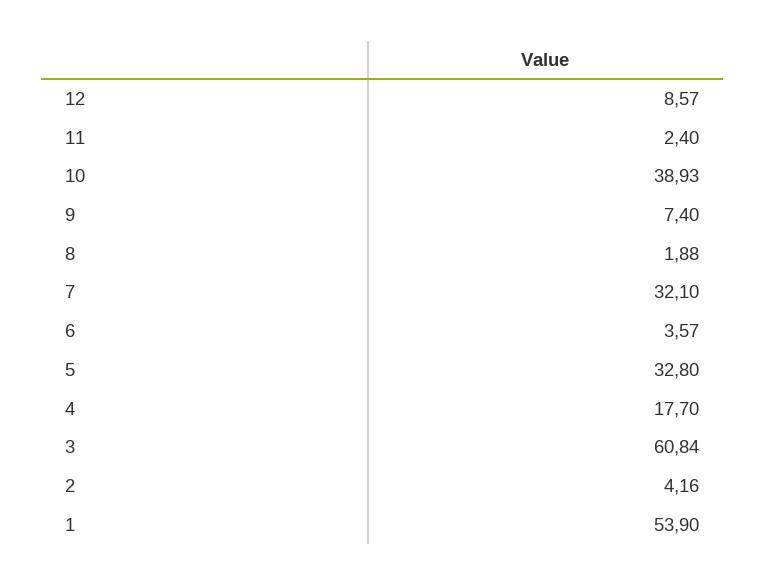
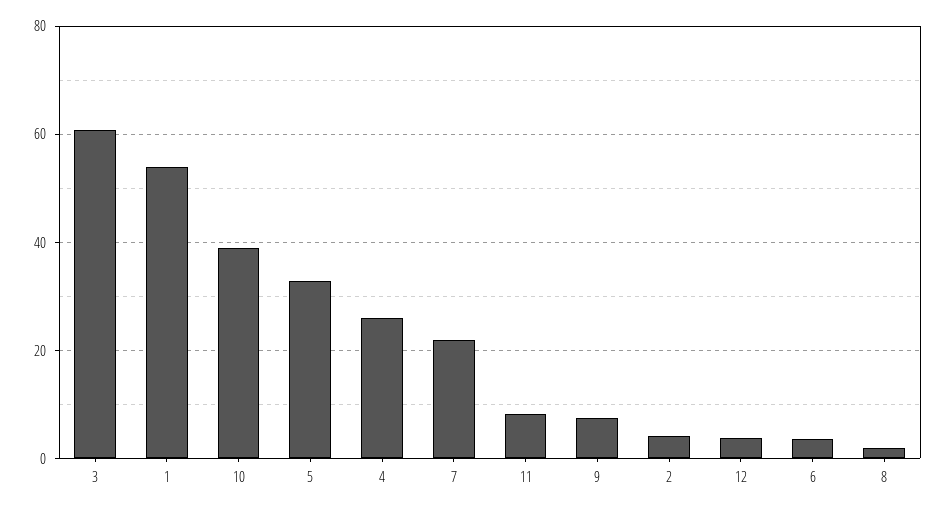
12: 8.57 -> 4
11: 2.4 -> 8
7: 32.1 -> 22
4: 17.7 -> 26

